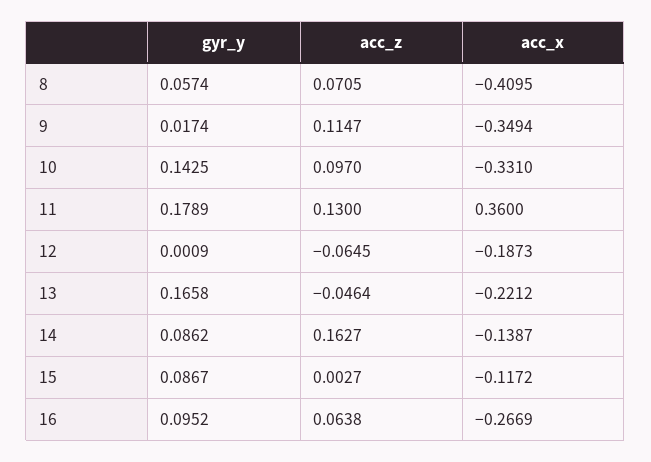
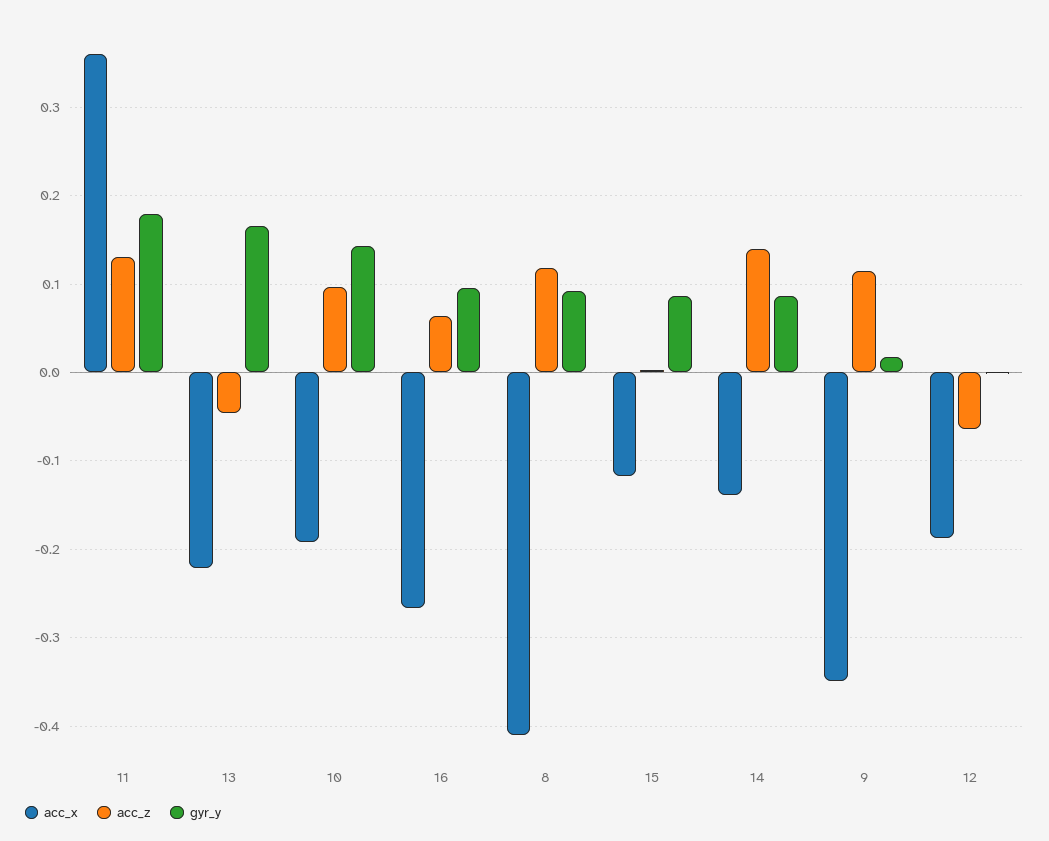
gyr_y, 8: 0.0574 -> 0.09
acc_z, 8: 0.0705 -> 0.12
acc_x, 10: -0.331 -> -0.19
acc_z, 14: 0.1627 -> 0.14

